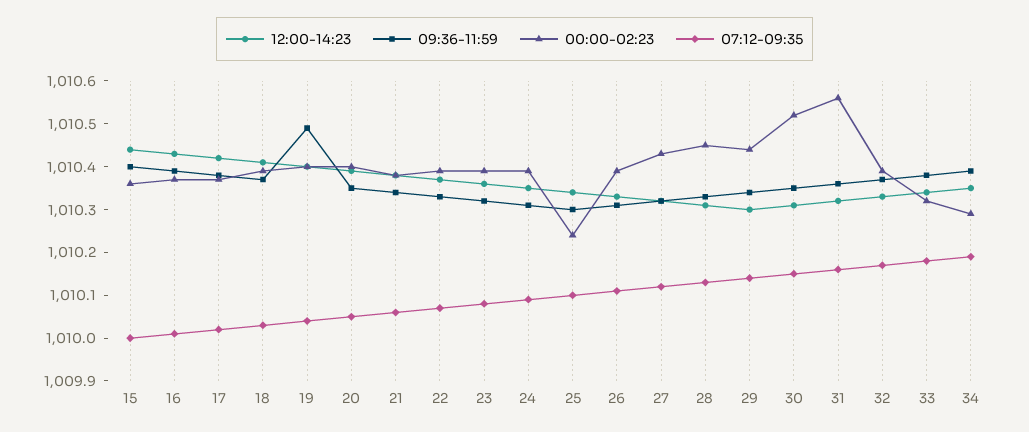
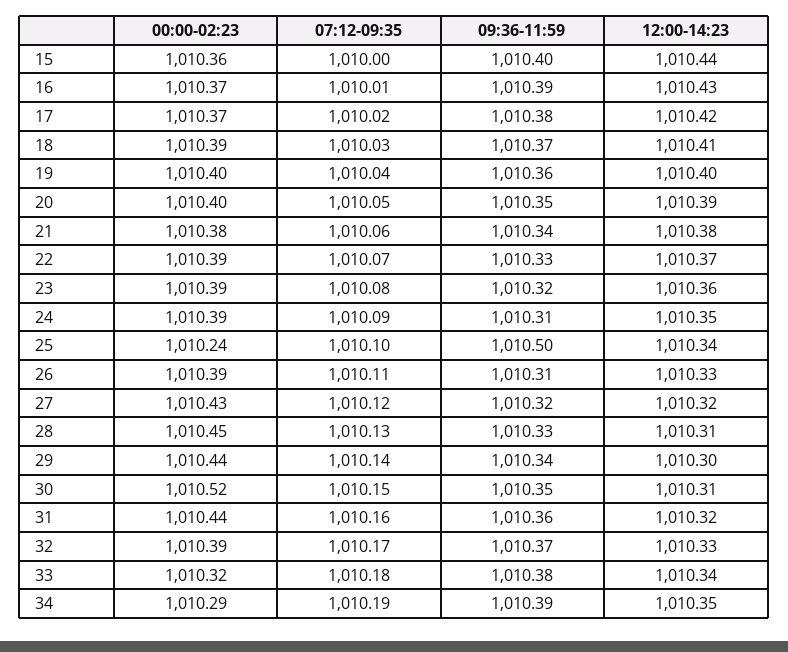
09:36-11:59, 19: 1010.5 -> 1010.36
09:36-11:59, 25: 1010.3 -> 1010.5
00:00-02:23, 31: 1010.55 -> 1010.44

